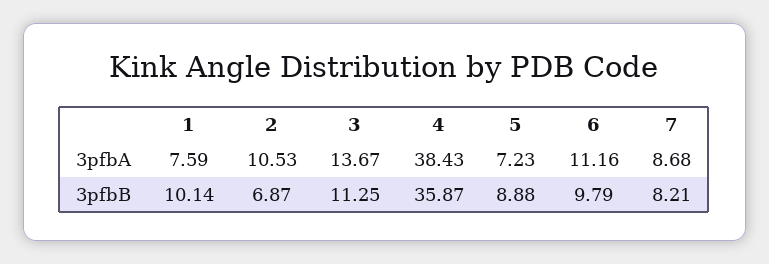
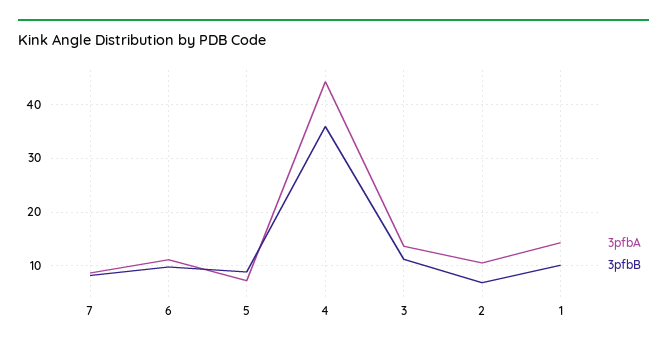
3pfbA, 1: 7.59 -> 14
3pfbA, 4: 38.43 -> 44

